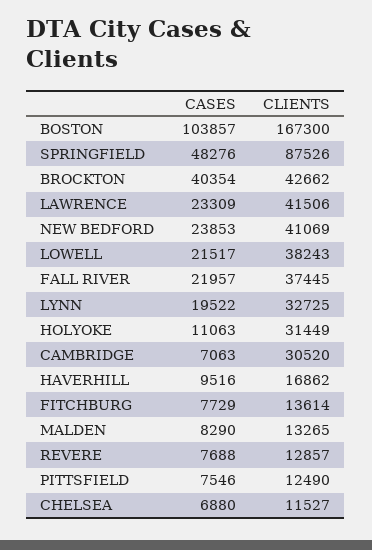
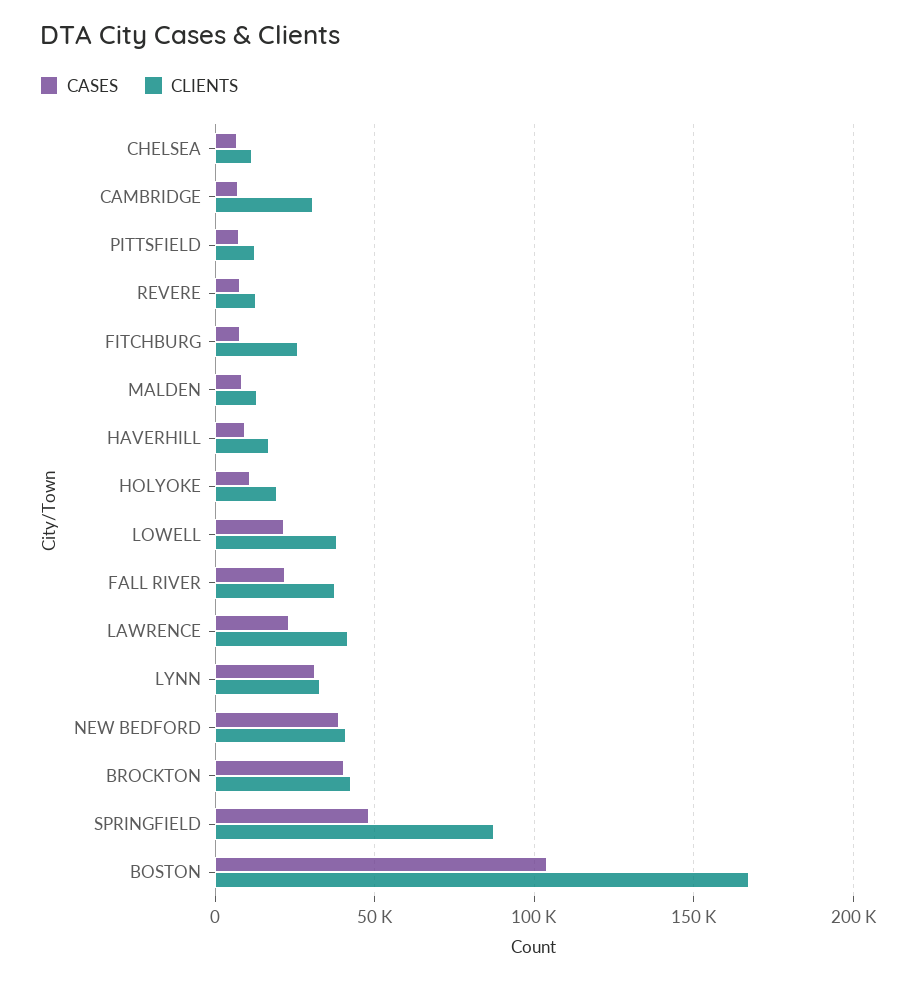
CASES, NEW BEDFORD: 23853 -> 40000
CASES, LYNN: 19522 -> 30000
CLIENTS, HOLYOKE: 31449 -> 20000
CLIENTS, FITCHBURG: 13614 -> 25000

